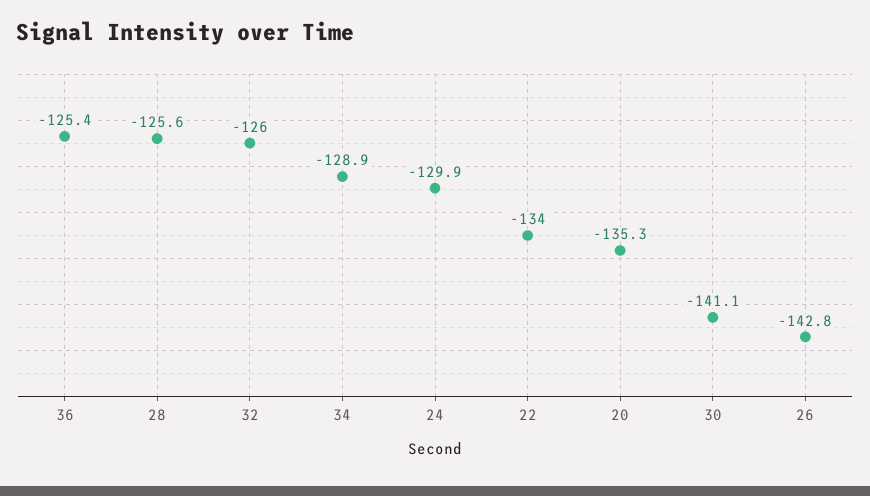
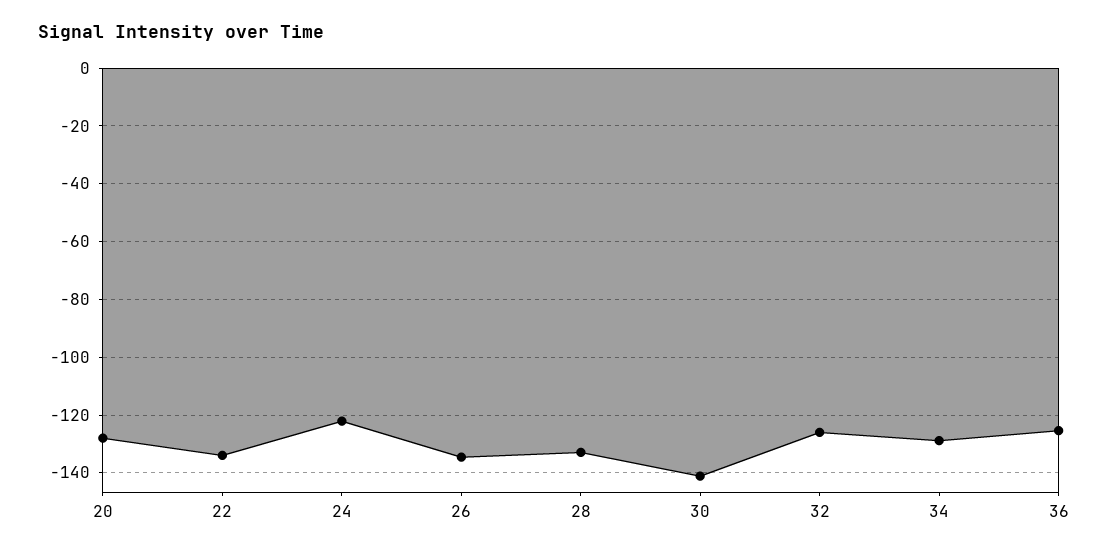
28: -125.6 -> -132.5
24: -129.9 -> -122.5
20: -135.3 -> -127.5
26: -142.8 -> -135

